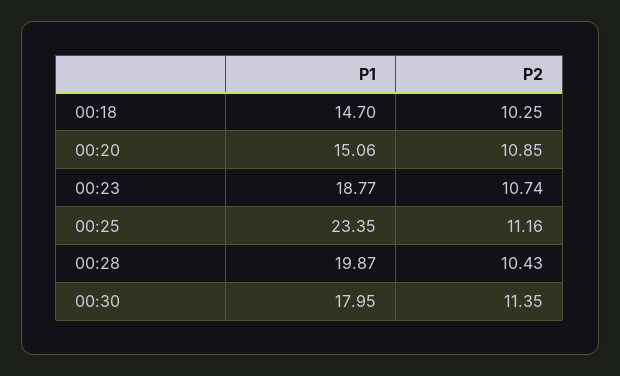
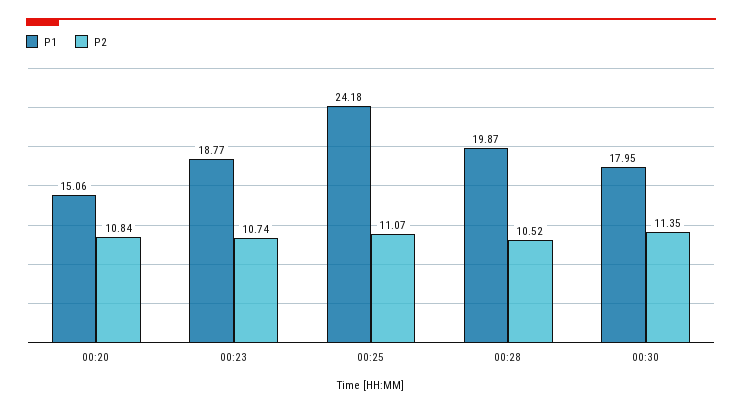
P1, 00:18: 14.7 -> none
P2, 00:18: 10.25 -> none
P2, 00:20: 10.85 -> 10.84
P1, 00:25: 23.35 -> 24.18
P2, 00:25: 11.16 -> 11.07
P2, 00:28: 10.43 -> 10.52

